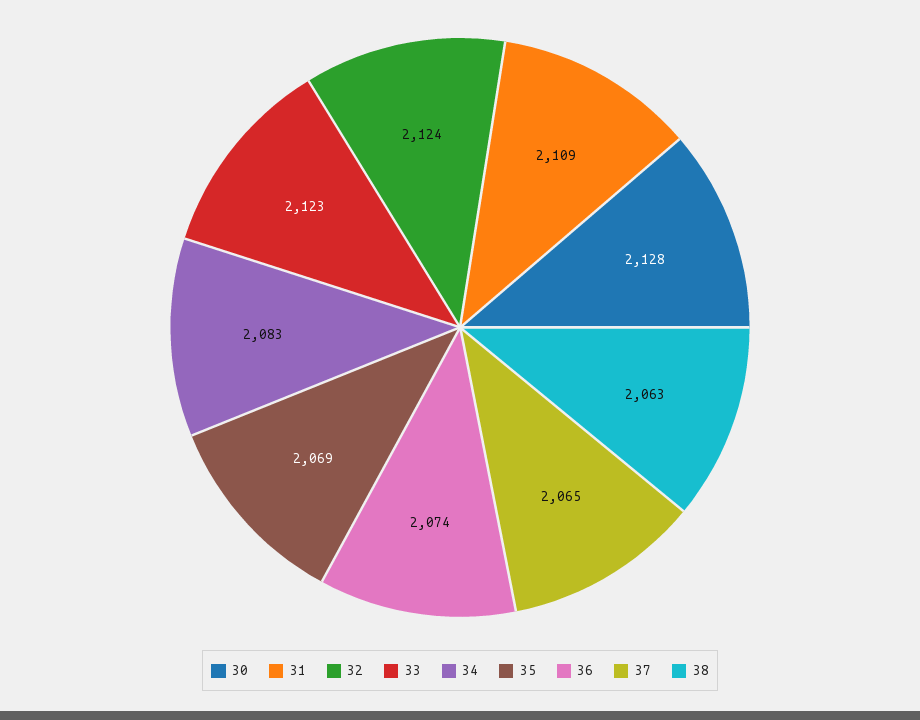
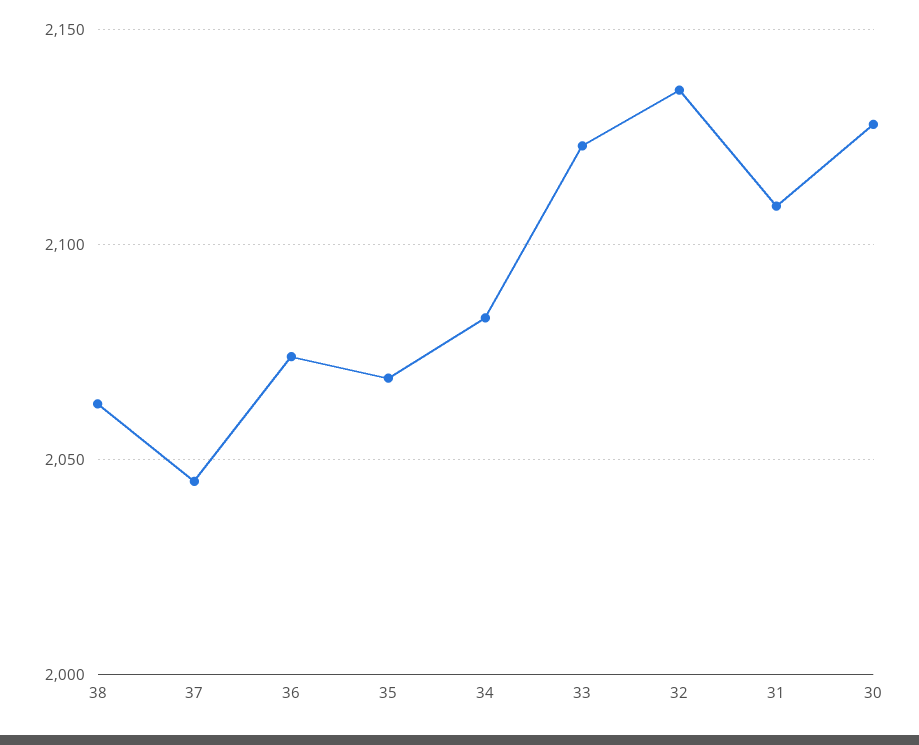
32: 2124 -> 2135
37: 2065 -> 2045

